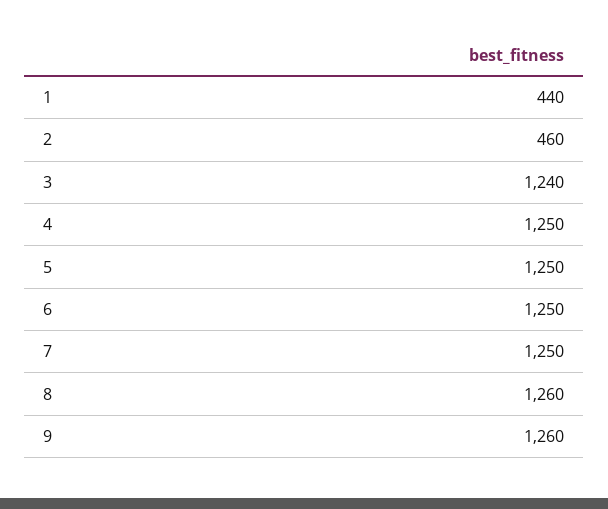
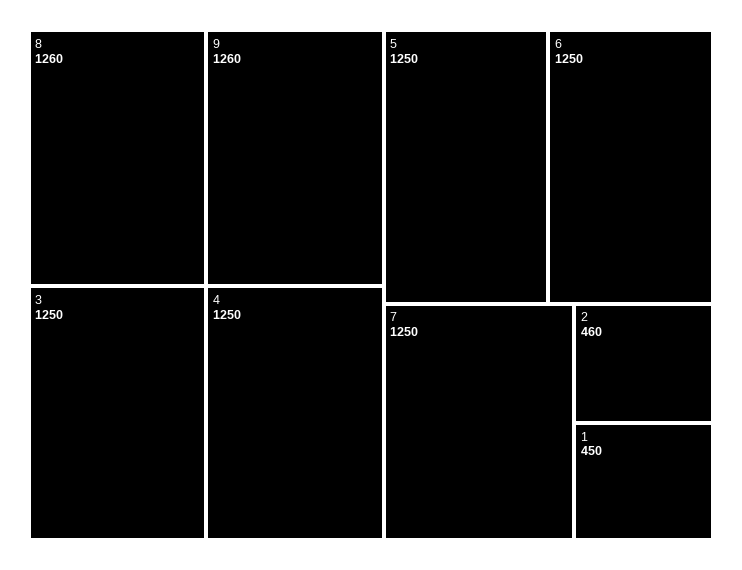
1: 440 -> 450
3: 1240 -> 1250

